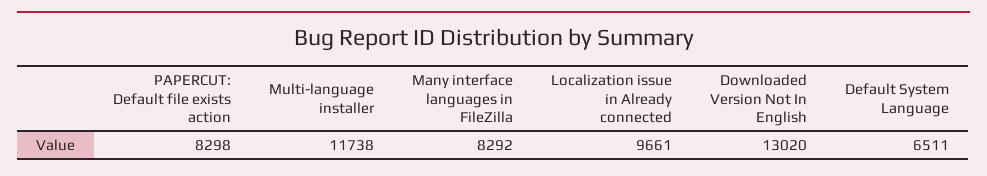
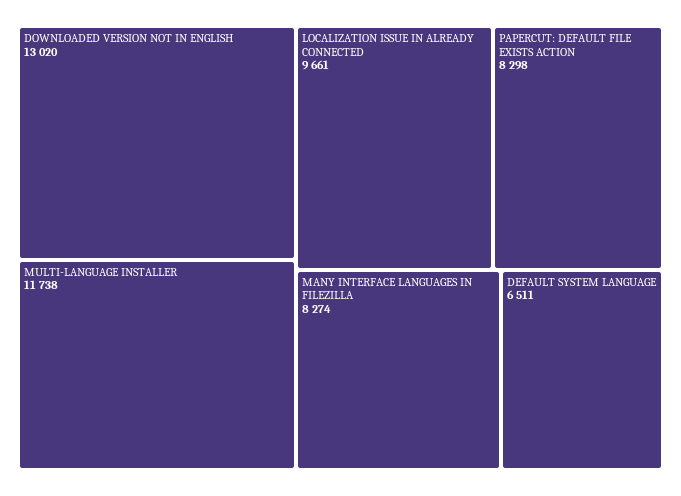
Many interface languages in FileZilla: 8292 -> 8274

